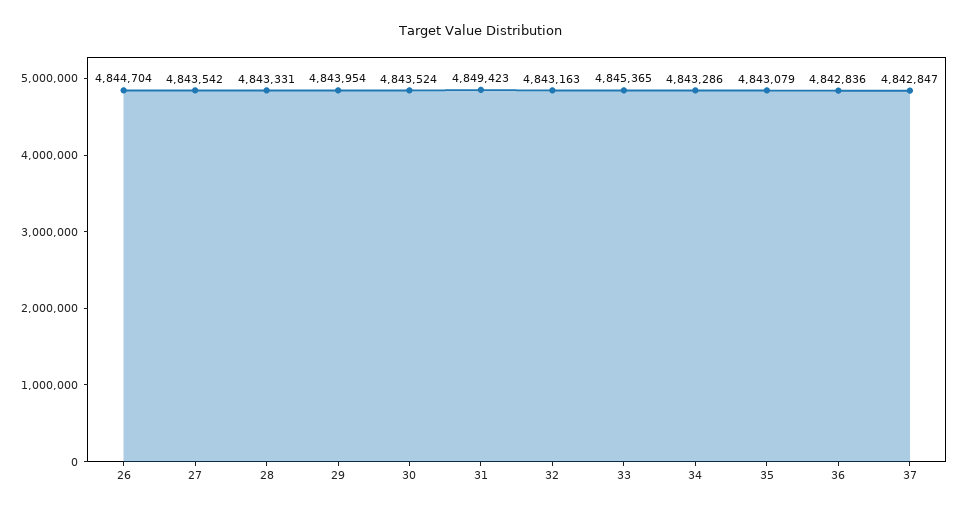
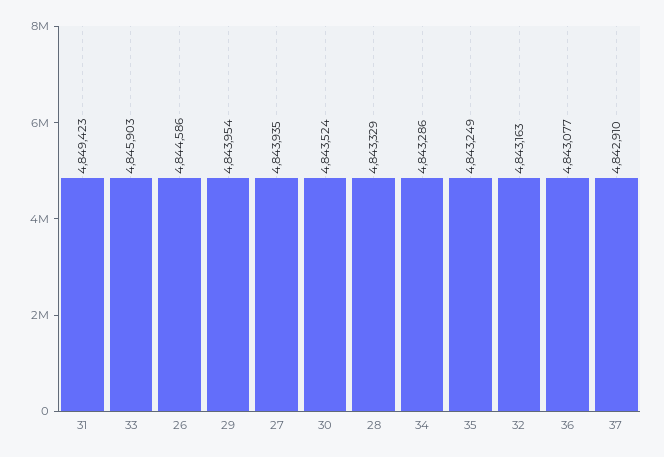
26: 4844704 -> 4844586
27: 4843542 -> 4843935
28: 4843331 -> 4843329
33: 4845365 -> 4845903
35: 4843079 -> 4843249
36: 4842836 -> 4843077
37: 4842847 -> 4842910

